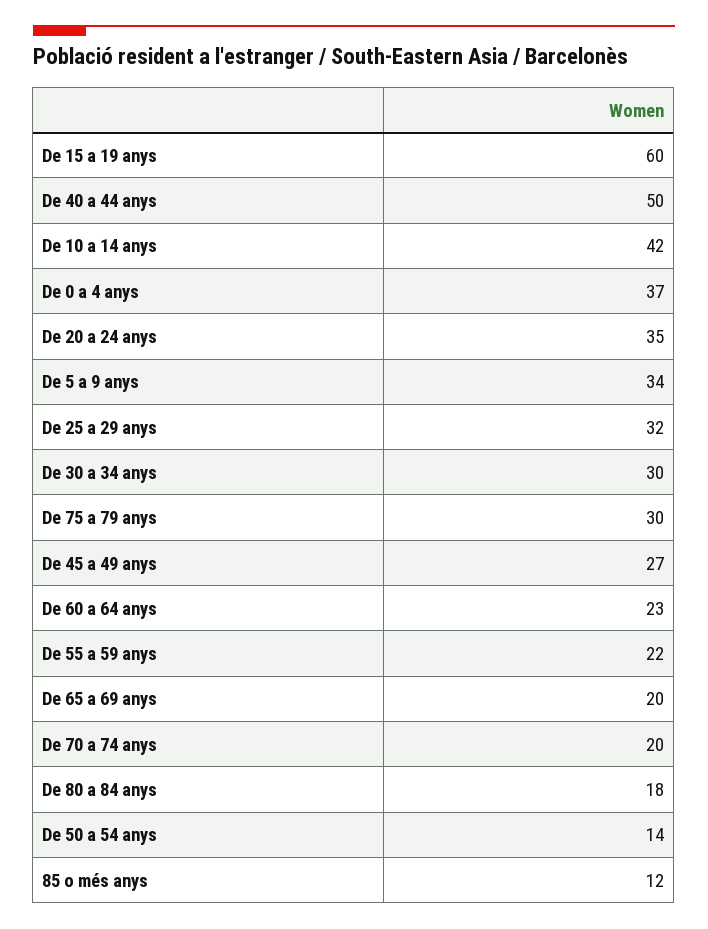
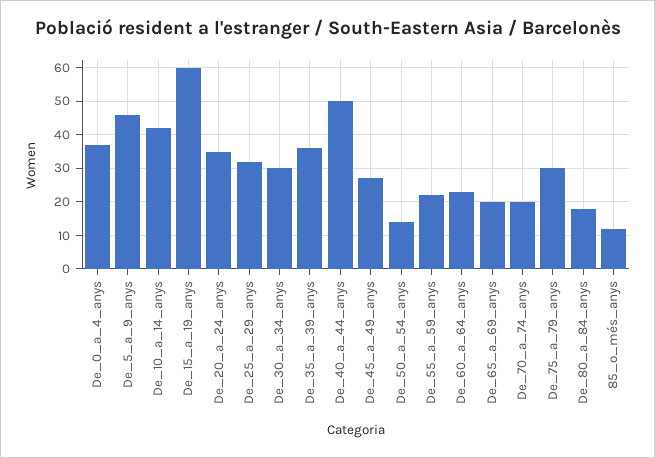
De 5 a 9 anys: 34 -> 45
De_35_a_39_anys: none -> 35

